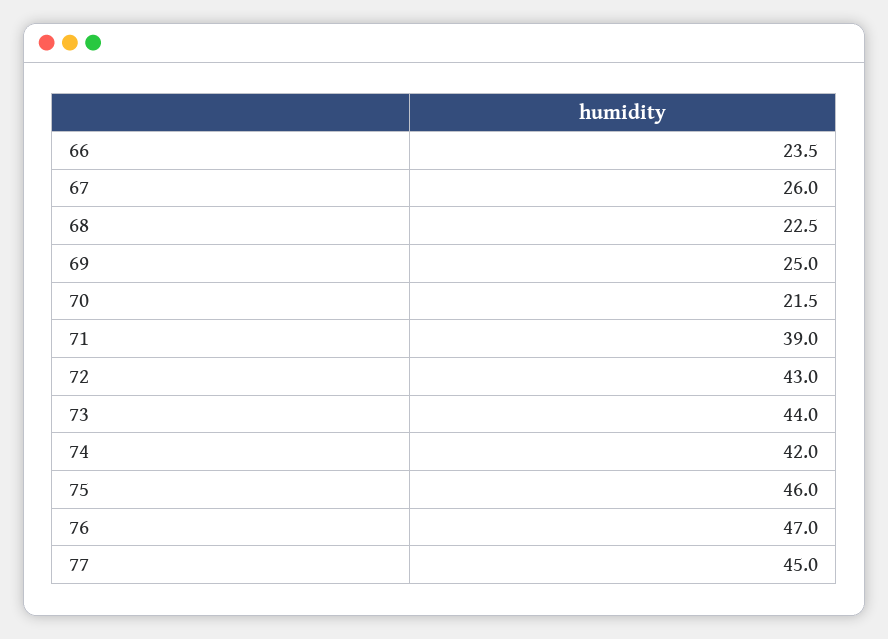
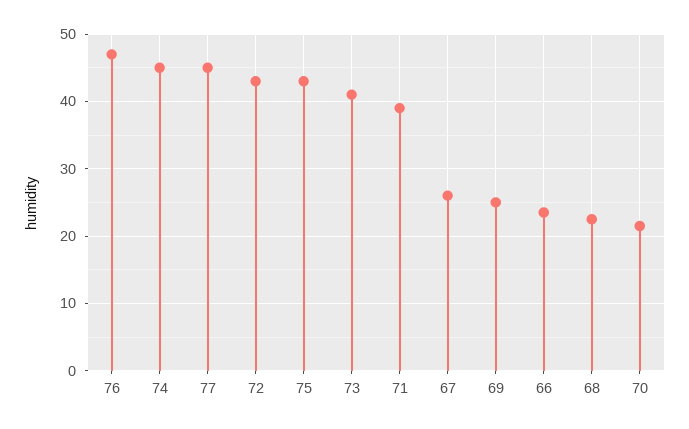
73: 44 -> 41
74: 42 -> 45
75: 46 -> 43

